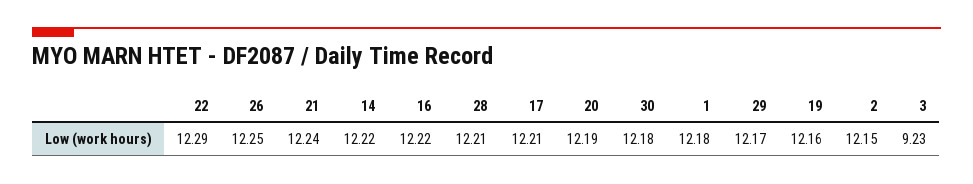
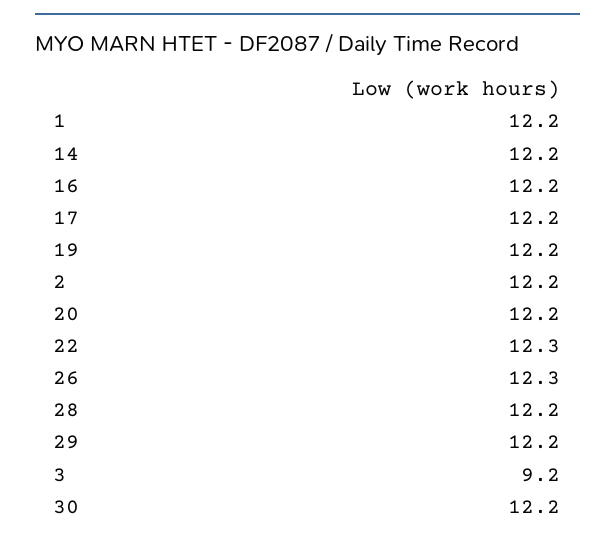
21: 12.24 -> none

